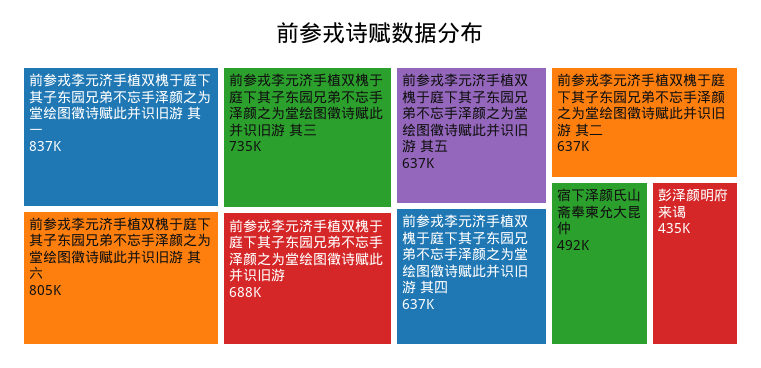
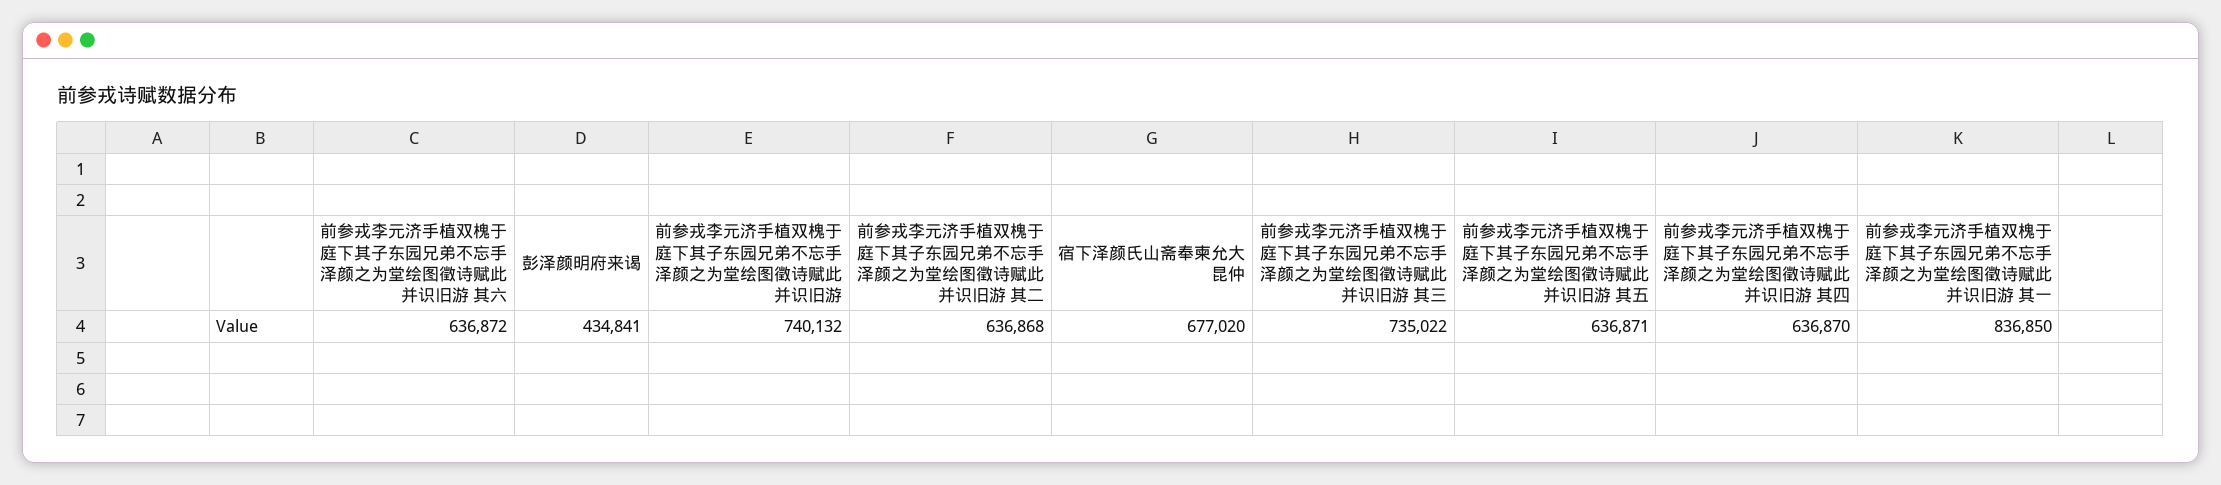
前参戎李元济手植双槐于庭下其子东园兄弟不忘手泽颜之为堂绘图徵诗赋此并识旧游 其六: 805000 -> 636872
前参戎李元济手植双槐于庭下其子东园兄弟不忘手泽颜之为堂绘图徵诗赋此并识旧游: 688000 -> 740132
宿下泽颜氏山斋奉柬允大昆仲: 492000 -> 677020

